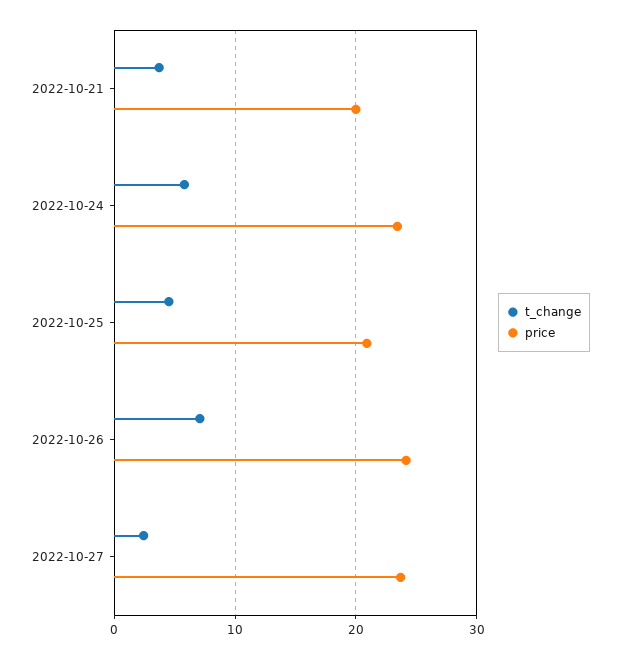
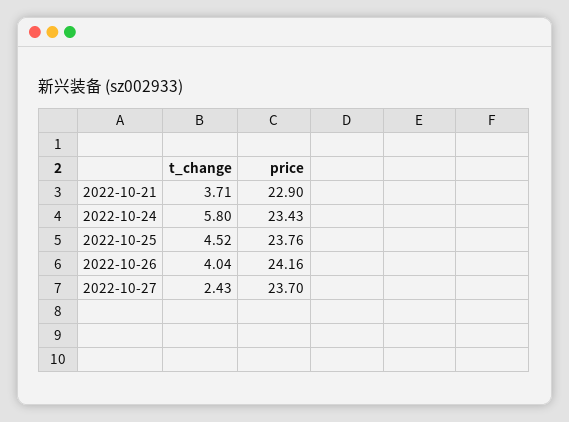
price, 2022-10-21: 20 -> 22.9
price, 2022-10-25: 21 -> 23.76
t_change, 2022-10-26: 7 -> 4.04

